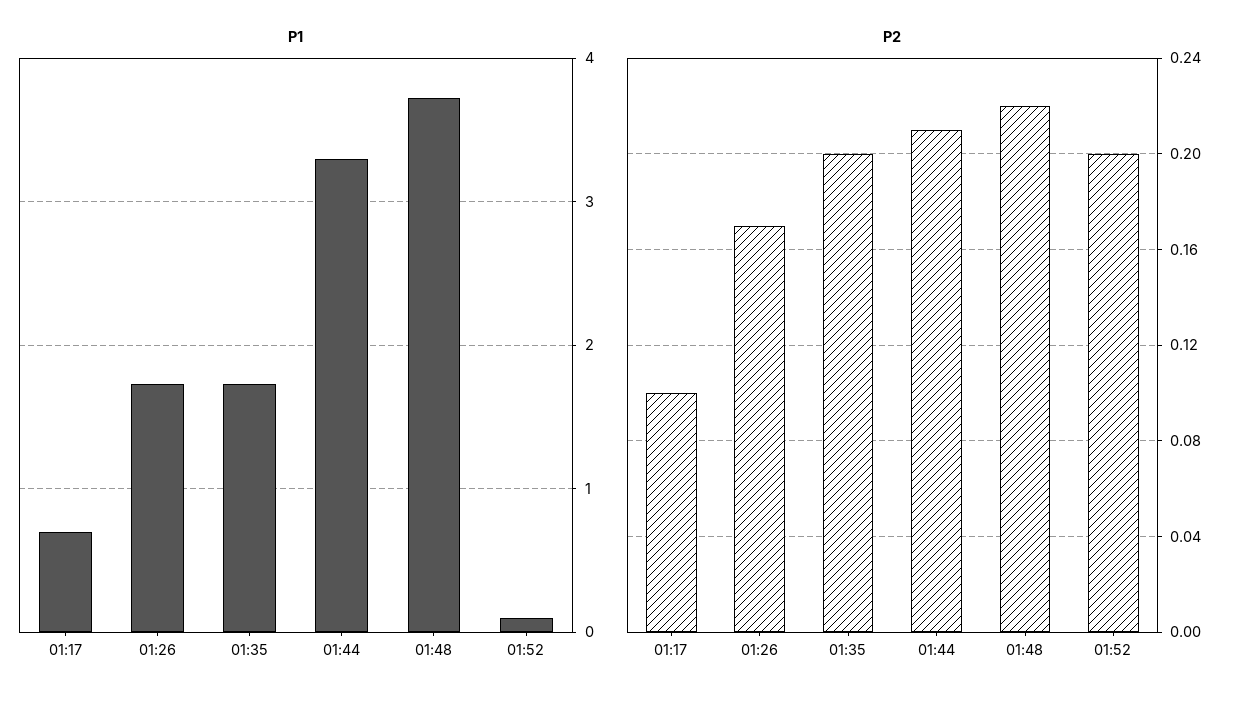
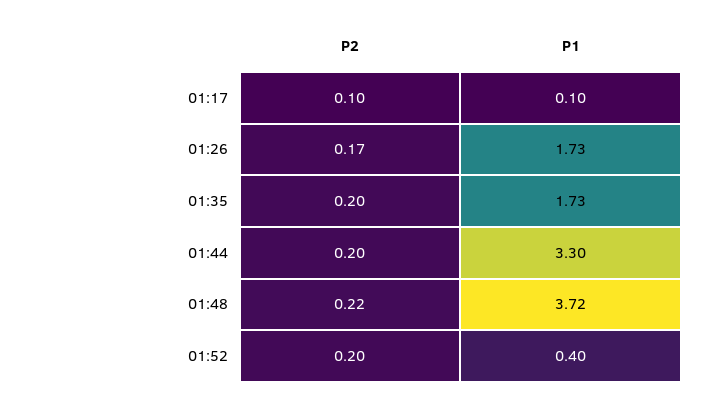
P1, 01:17: 0.7 -> 0.1
P1, 01:52: 0.1 -> 0.4
P2, 01:44: 0.21 -> 0.2

